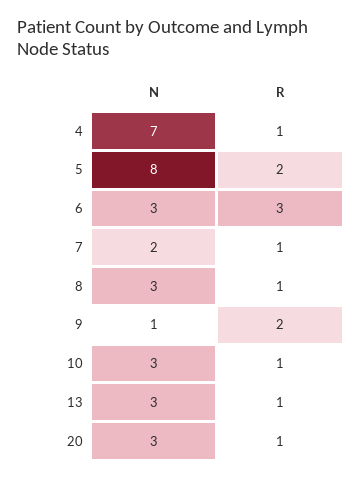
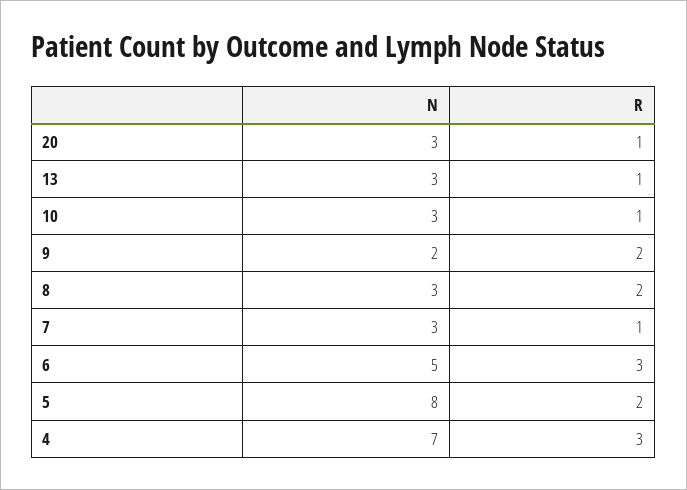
R, 4: 1 -> 3
N, 6: 3 -> 5
N, 7: 2 -> 3
R, 8: 1 -> 2
N, 9: 1 -> 2

